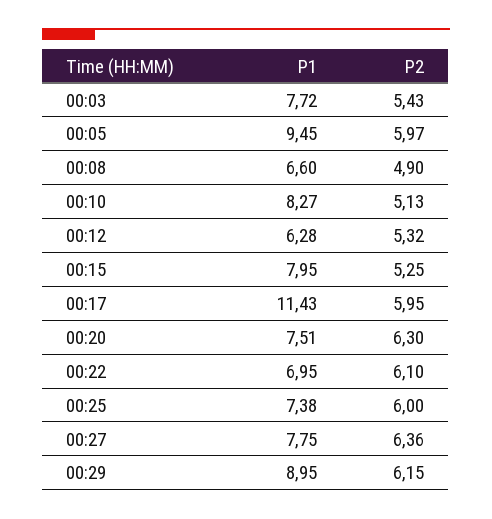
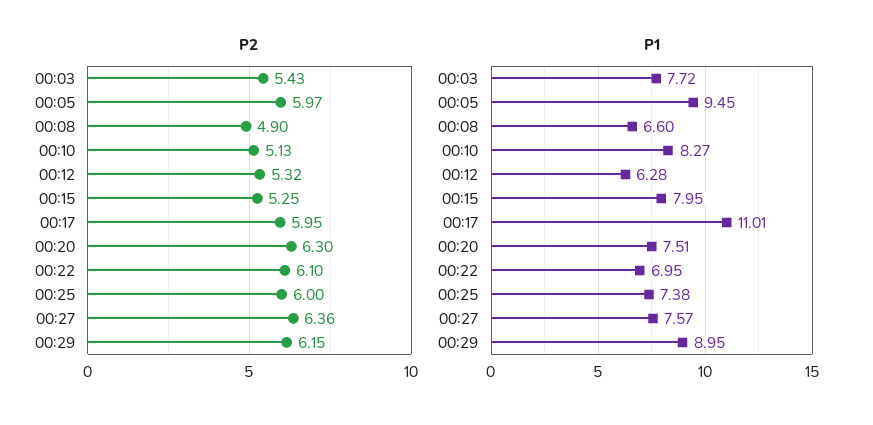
P1, 00:17: 11.43 -> 11.01
P1, 00:27: 7.75 -> 7.57

